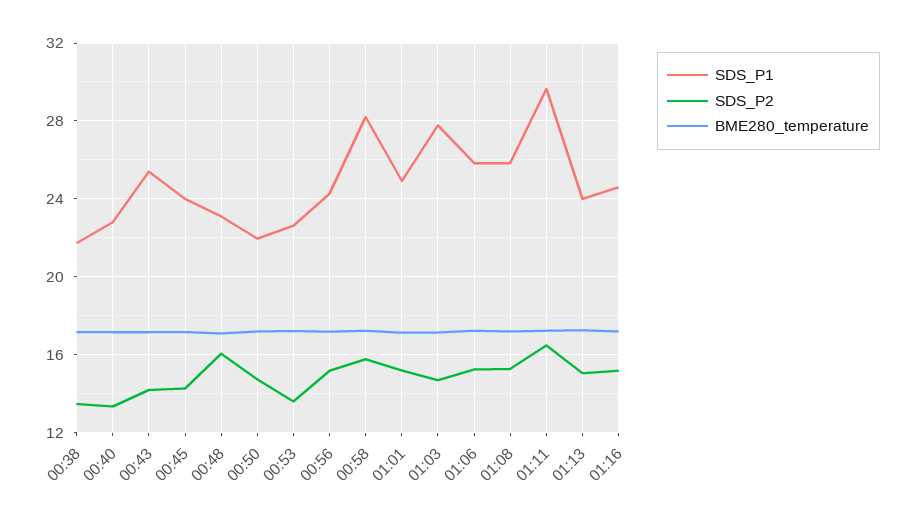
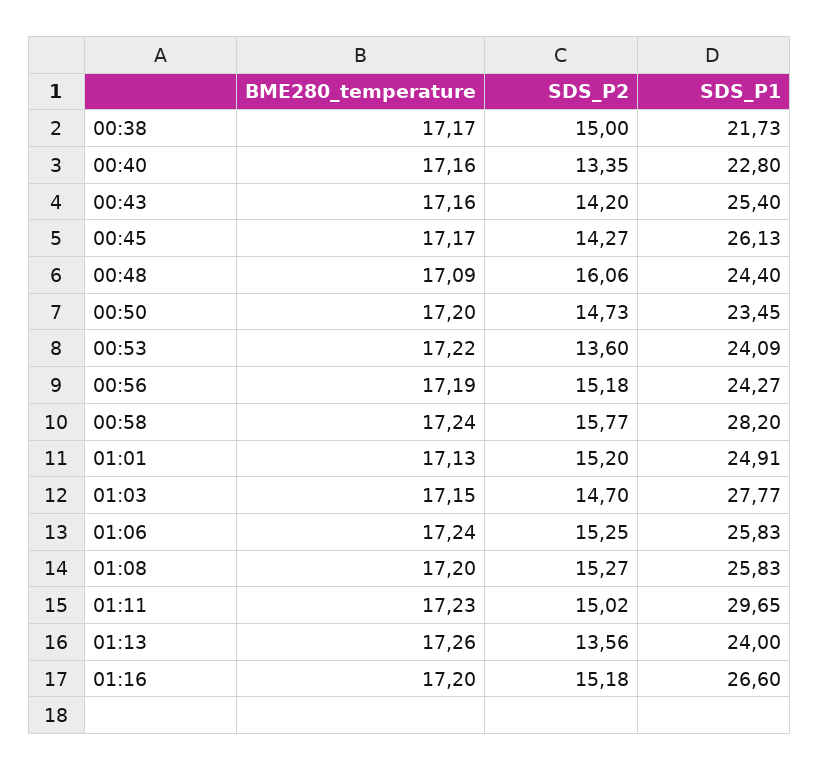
SDS_P2, 00:38: 13.5 -> 15
SDS_P1, 00:45: 24 -> 26.13
SDS_P1, 00:48: 23 -> 24.4
SDS_P1, 00:50: 22 -> 23.45
SDS_P1, 00:53: 22.5 -> 24.09
SDS_P2, 01:11: 16.5 -> 15.02
SDS_P2, 01:13: 15 -> 13.56
SDS_P1, 01:16: 24.5 -> 26.6

